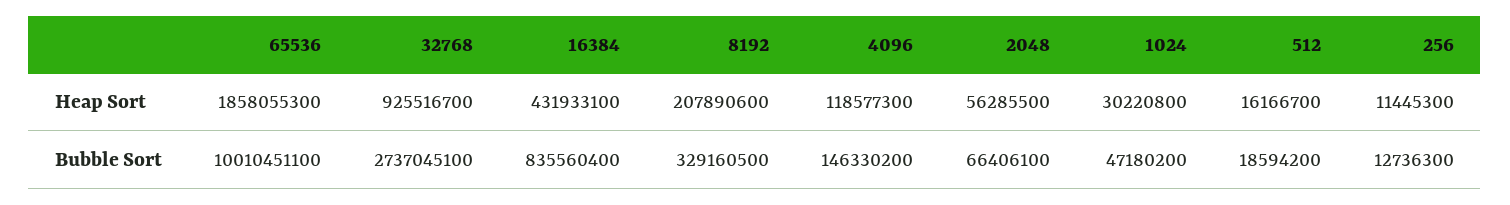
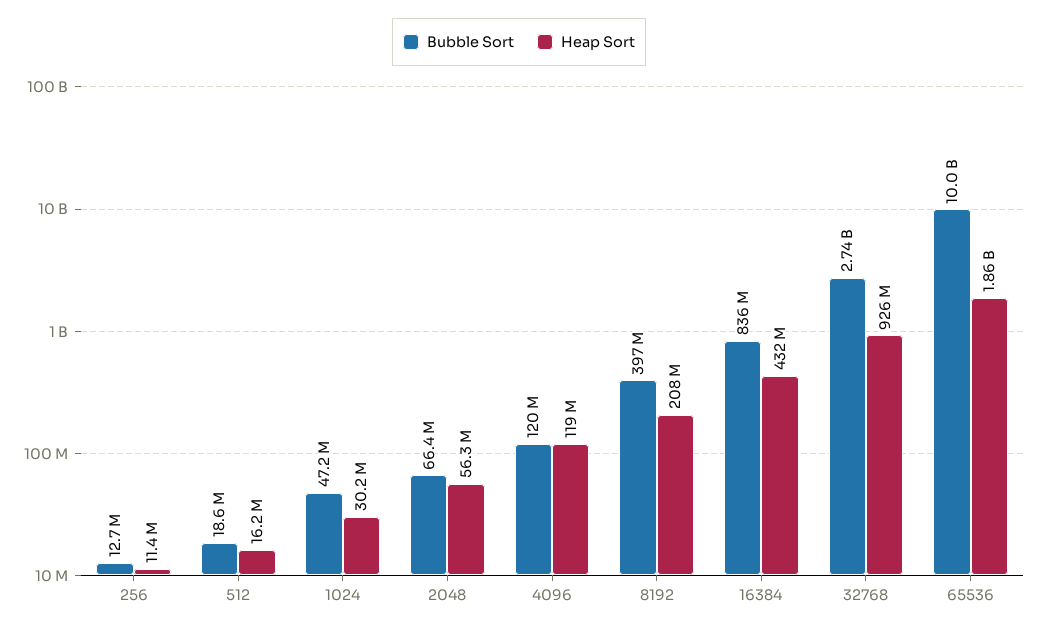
Bubble Sort, 8192: 329160500 -> 397000000
Bubble Sort, 4096: 146330200 -> 120000000

